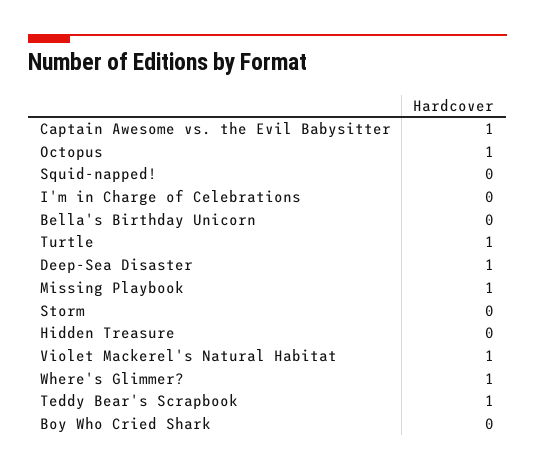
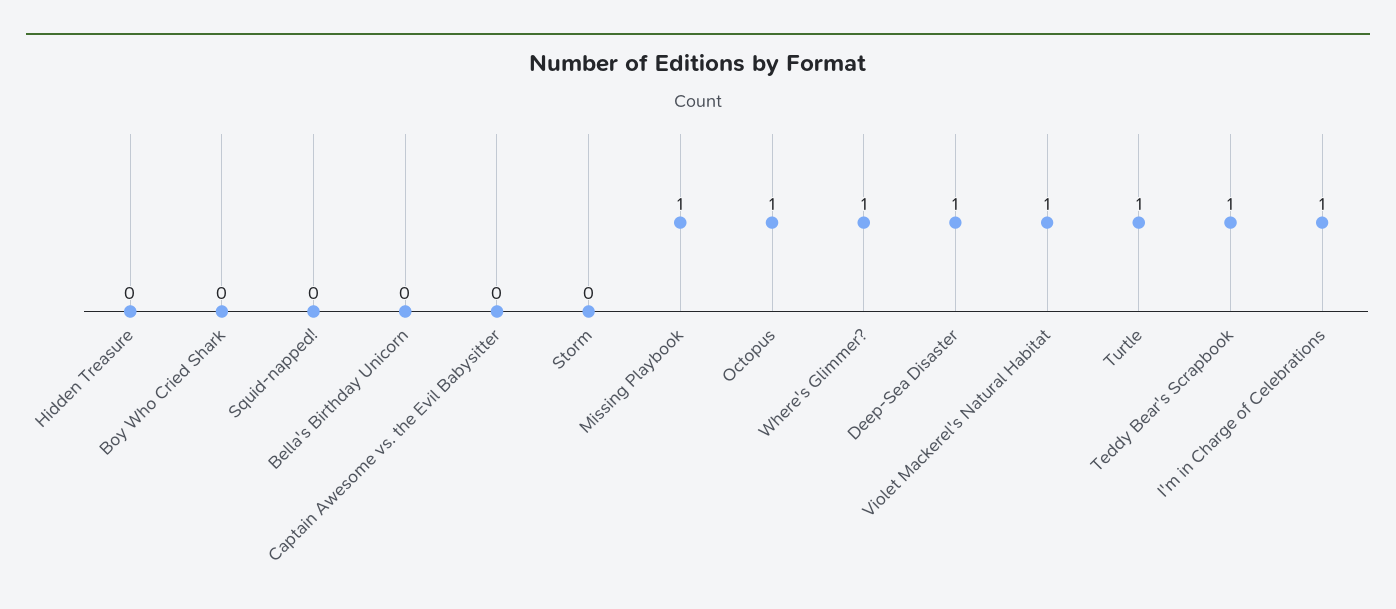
Captain Awesome vs. the Evil Babysitter: 1 -> 0
I'm in Charge of Celebrations: 0 -> 1

